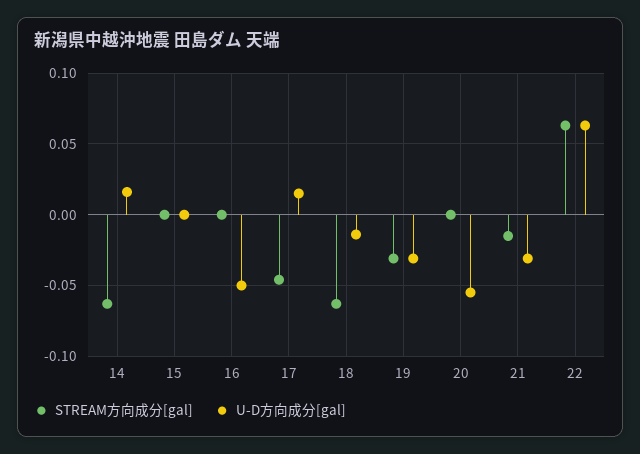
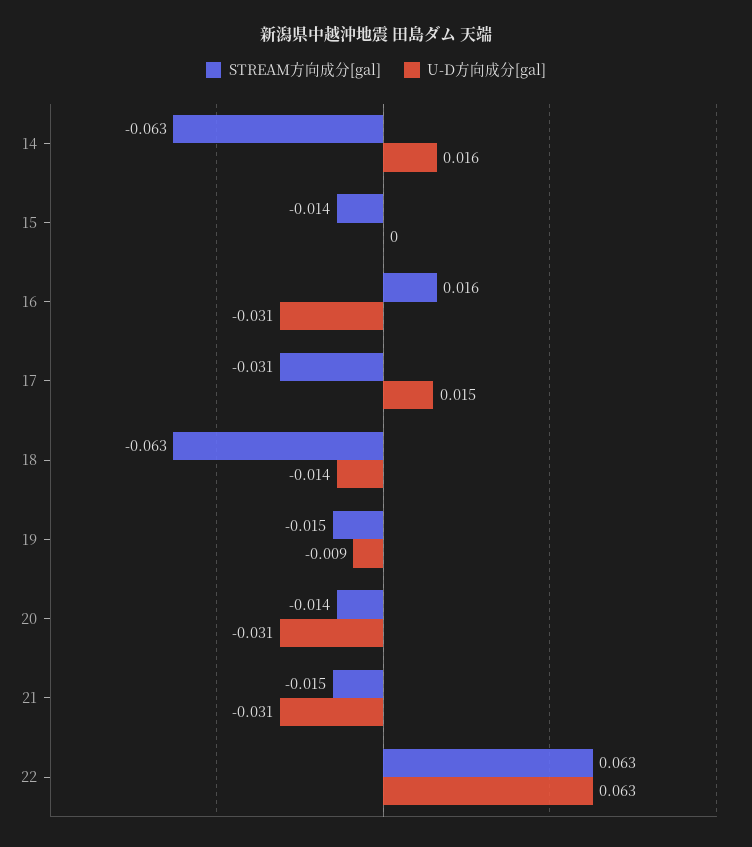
STREAM方向成分[gal], 15: 0 -> -0.014
STREAM方向成分[gal], 16: 0 -> 0.016
U-D方向成分[gal], 16: -0.05 -> -0.031
STREAM方向成分[gal], 17: -0.045 -> -0.031
STREAM方向成分[gal], 19: -0.03 -> -0.015
U-D方向成分[gal], 19: -0.03 -> -0.009
STREAM方向成分[gal], 20: 0 -> -0.014
U-D方向成分[gal], 20: -0.055 -> -0.031

